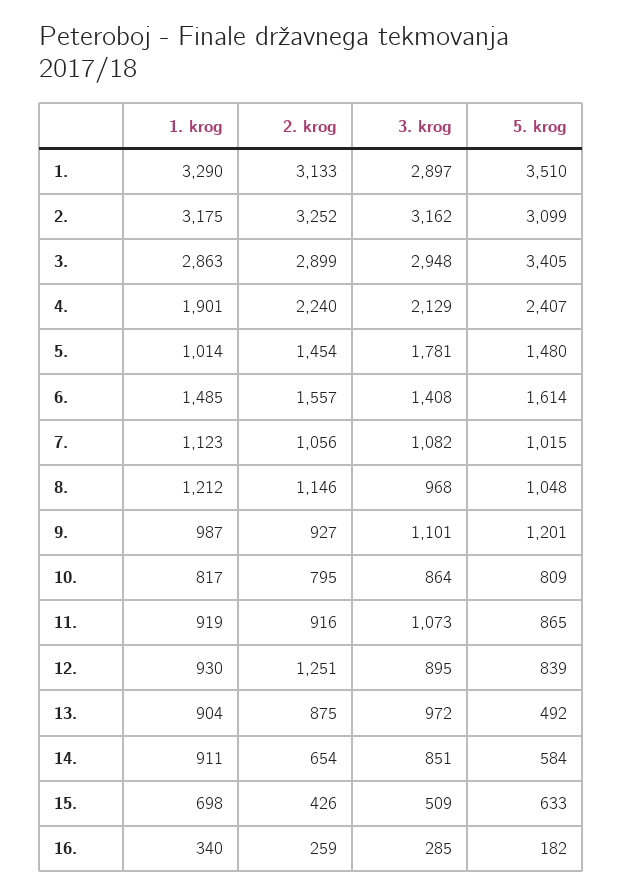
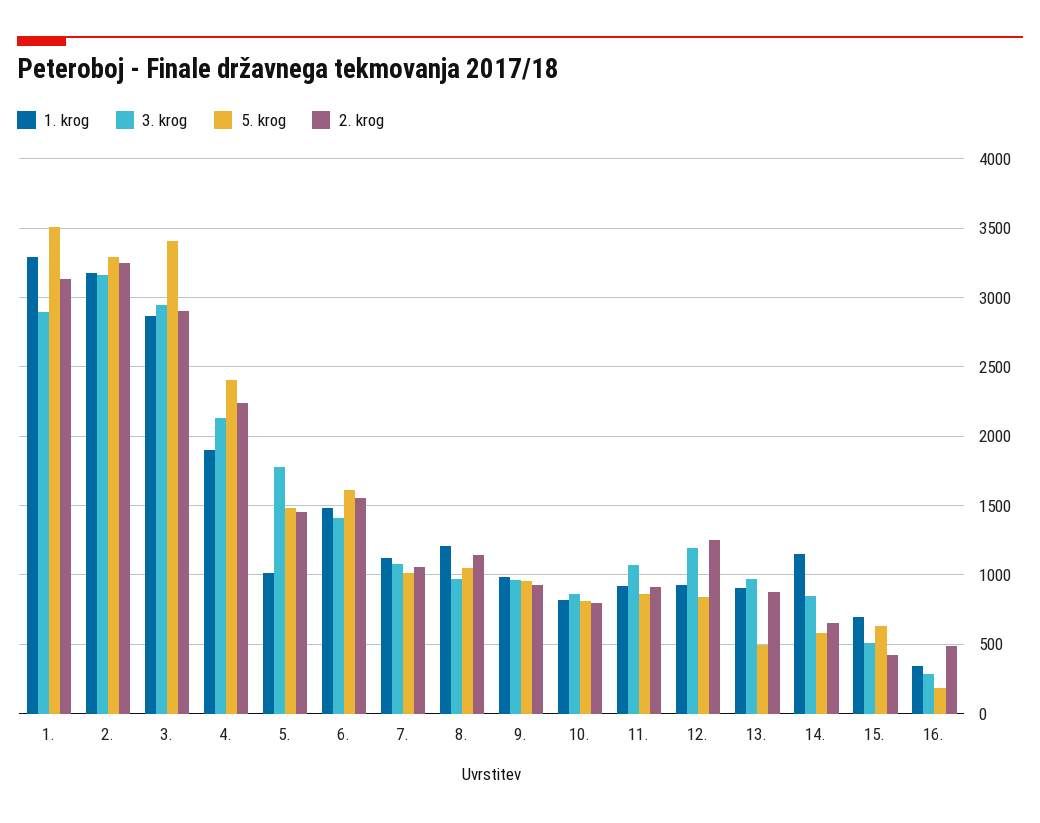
5. krog, 2.: 3099 -> 3300
3. krog, 9.: 1101 -> 950
5. krog, 9.: 1201 -> 950
3. krog, 12.: 895 -> 1200
1. krog, 14.: 911 -> 1150
2. krog, 16.: 259 -> 500

